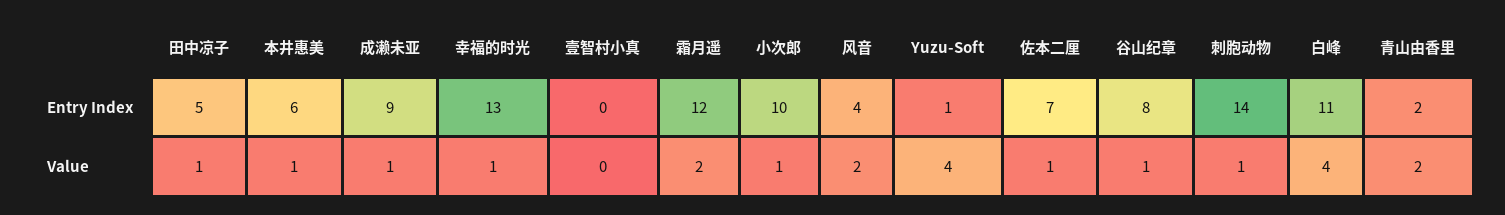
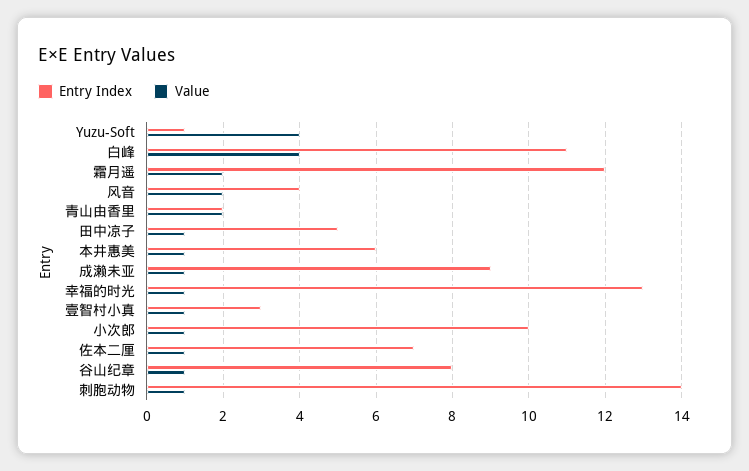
Entry Index, 壹智村小真: 0 -> 3
Value, 壹智村小真: 0 -> 1

